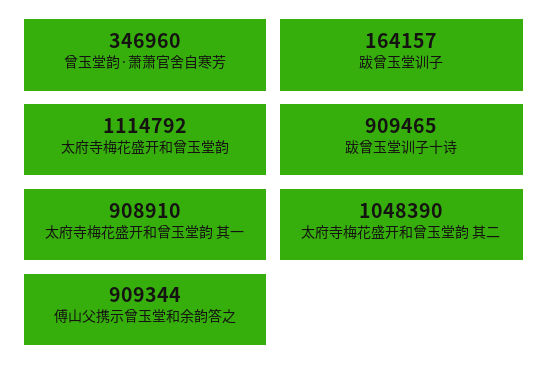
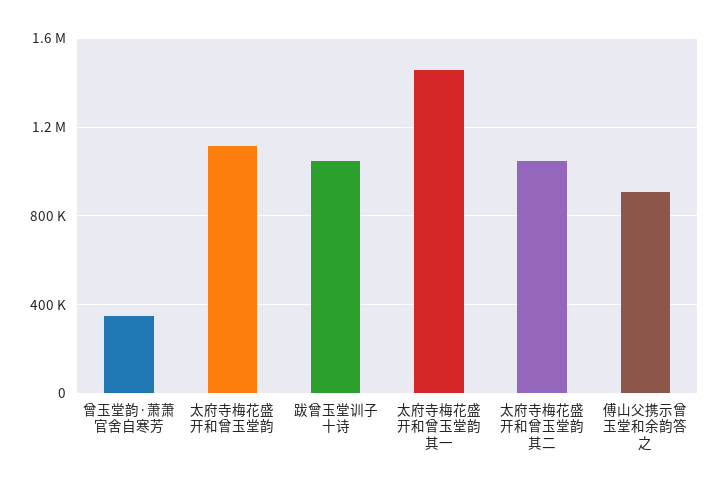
跋曾玉堂训子: 164157 -> none
跋曾玉堂训子十诗: 909465 -> 1050000
太府寺梅花盛开和曾玉堂韵 其一: 908910 -> 1450000

